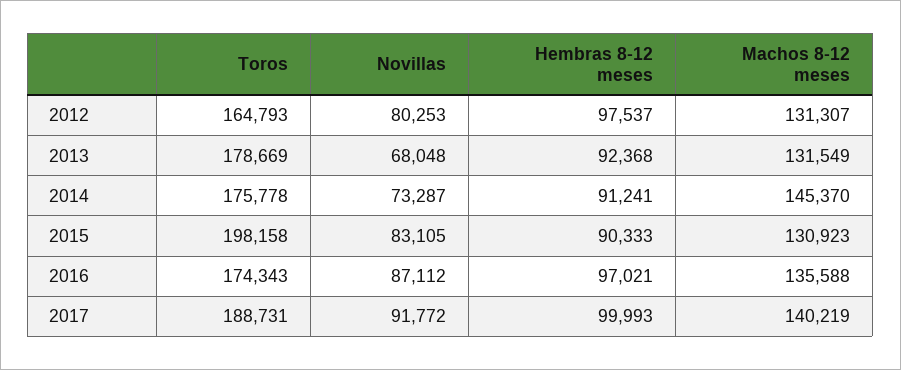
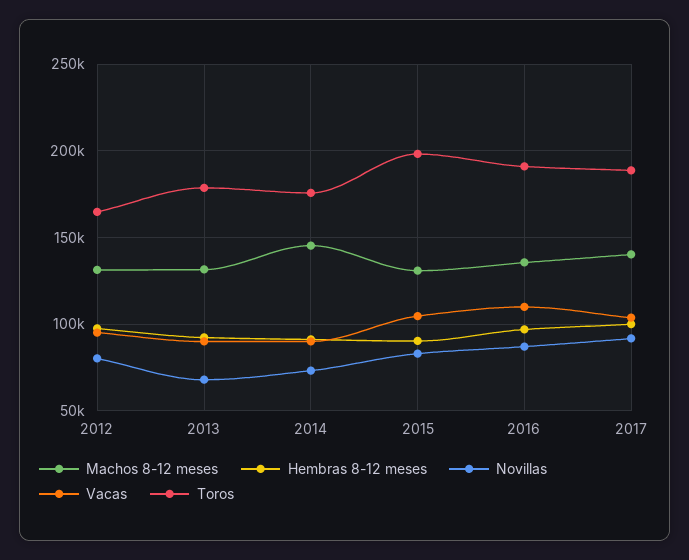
Toros, 2016: 174343 -> 190000
Vacas, 2012: none -> 95000
Vacas, 2013: none -> 90000
Vacas, 2014: none -> 90000
Vacas, 2015: none -> 105000
Vacas, 2016: none -> 110000
Vacas, 2017: none -> 105000

